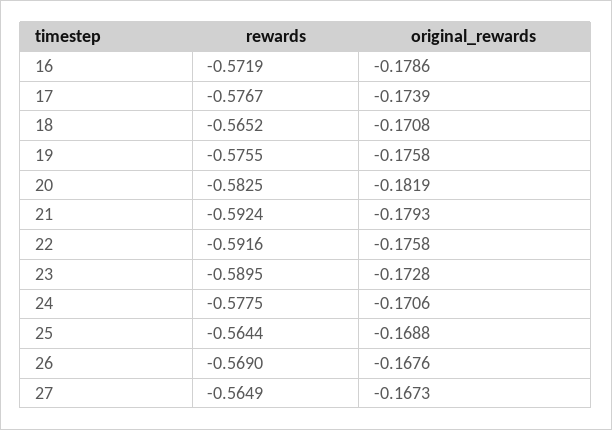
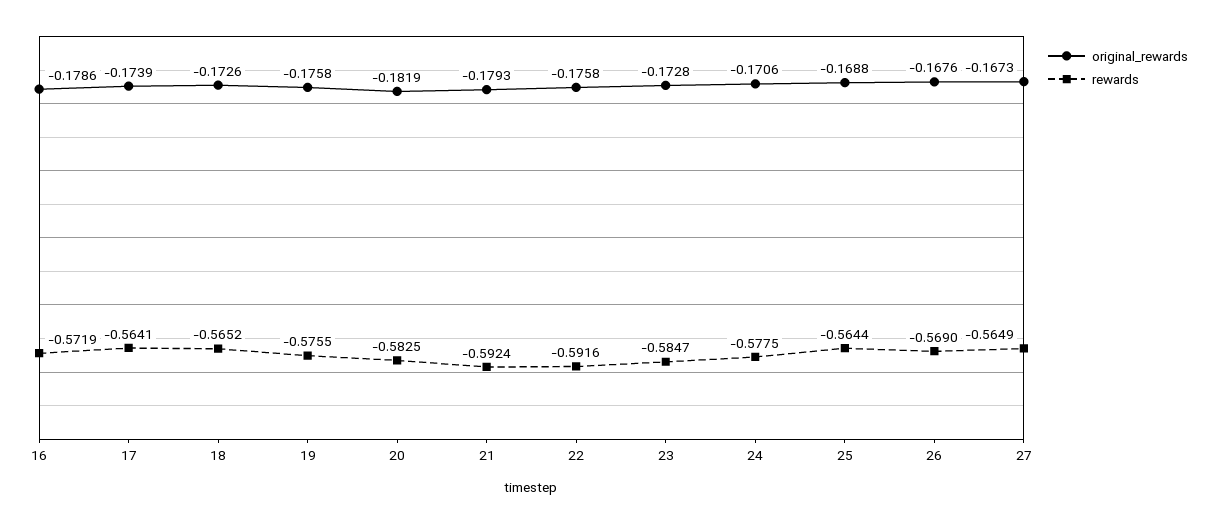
rewards, 17: -0.5767 -> -0.5641
original_rewards, 18: -0.1708 -> -0.1726
rewards, 23: -0.5895 -> -0.5847

